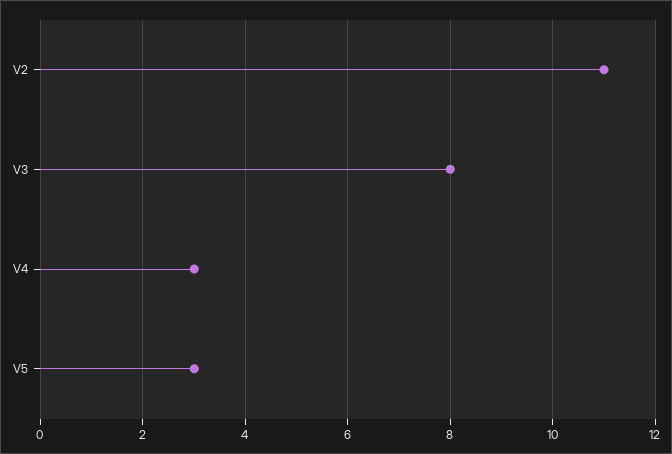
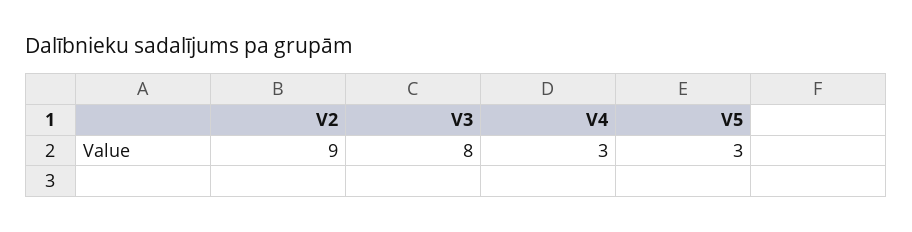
V2: 11 -> 9

